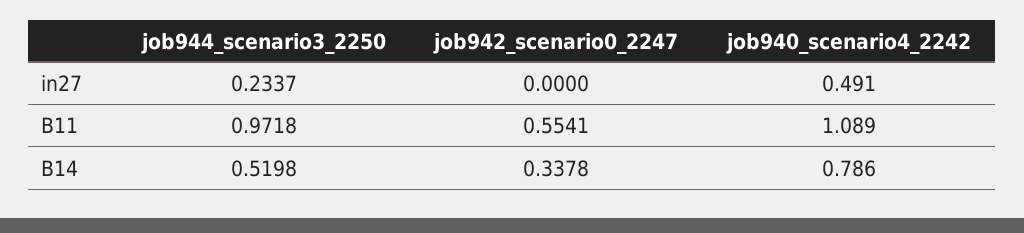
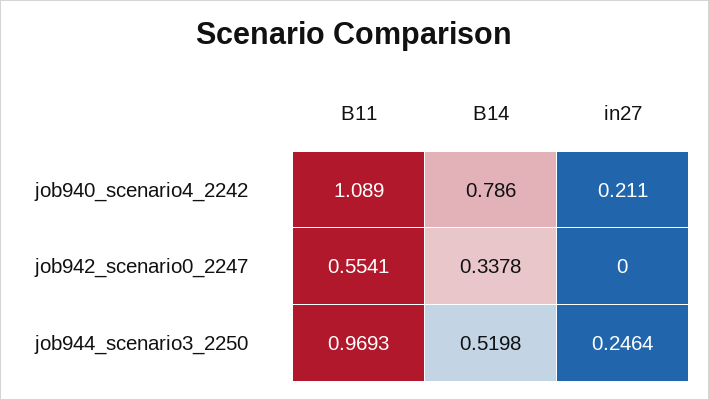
job944_scenario3_2250, in27: 0.2337 -> 0.2464
job940_scenario4_2242, in27: 0.491 -> 0.211
job944_scenario3_2250, B11: 0.9718 -> 0.9693

